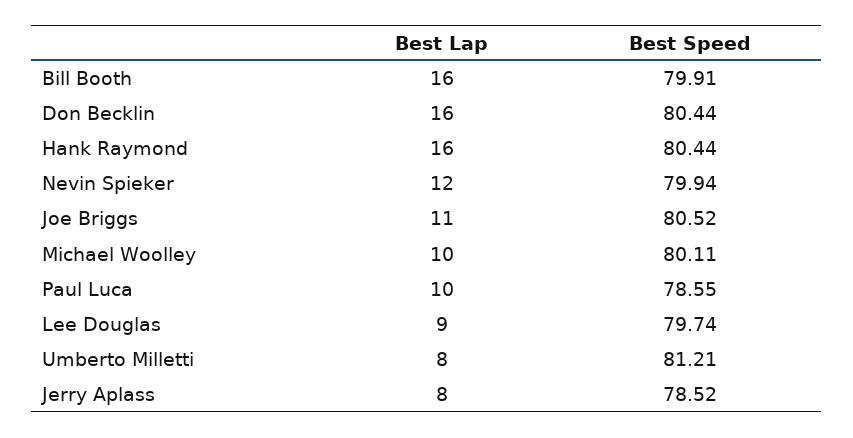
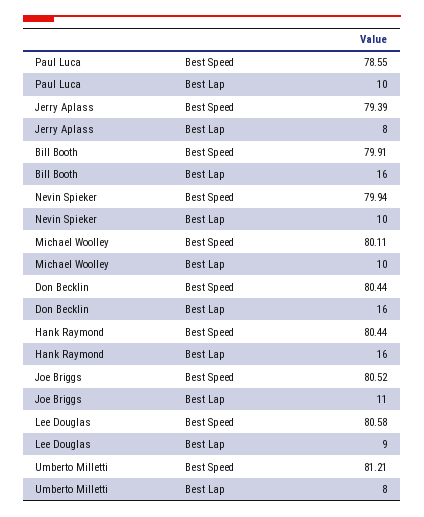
Best Lap, Nevin Spieker: 12 -> 10
Best Speed, Lee Douglas: 79.74 -> 80.58
Best Speed, Jerry Aplass: 78.52 -> 79.39

